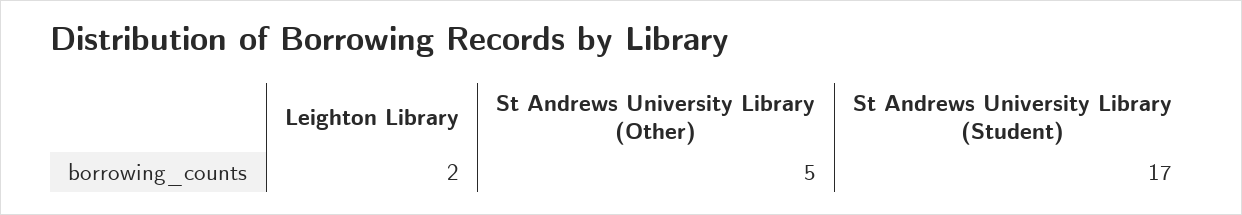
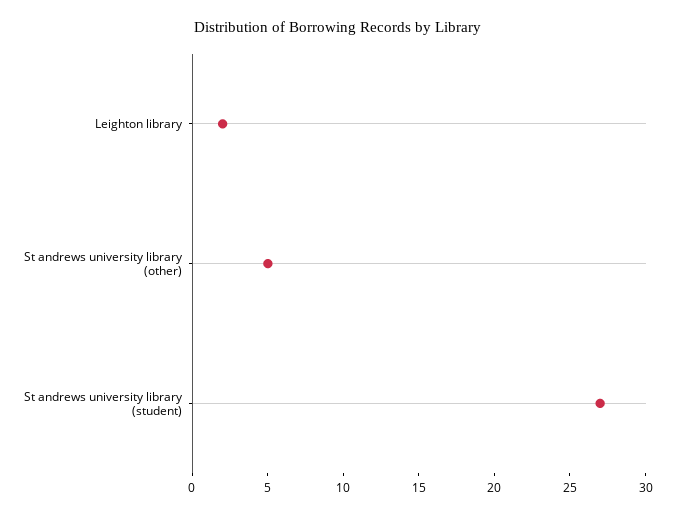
St Andrews University Library (Student): 17 -> 27

